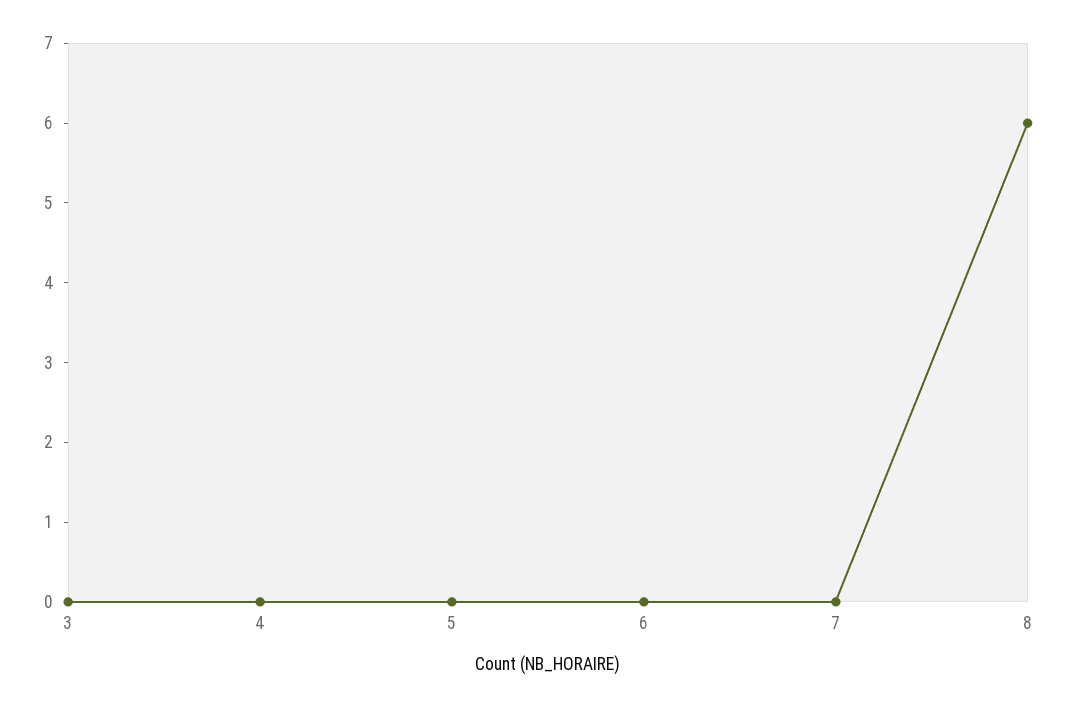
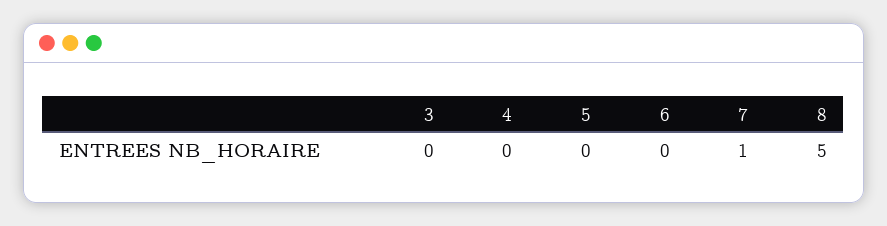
7: 0 -> 1
8: 6 -> 5

